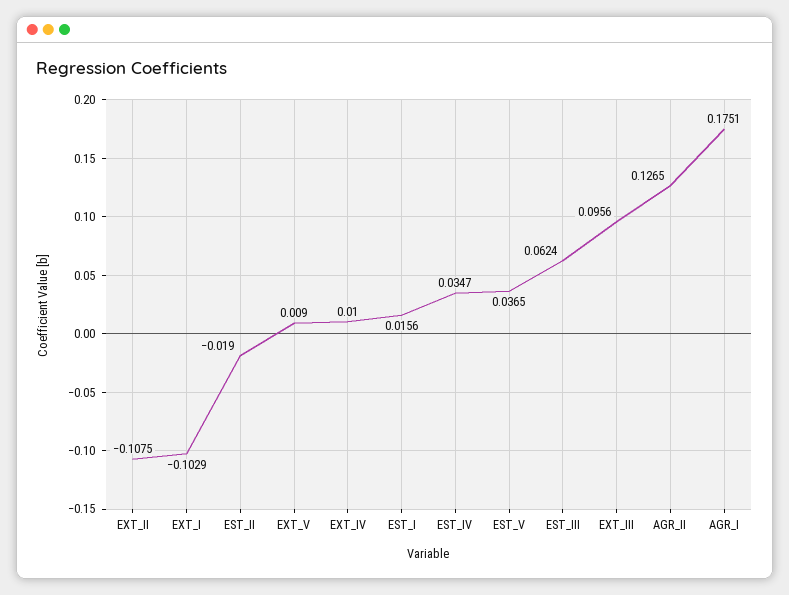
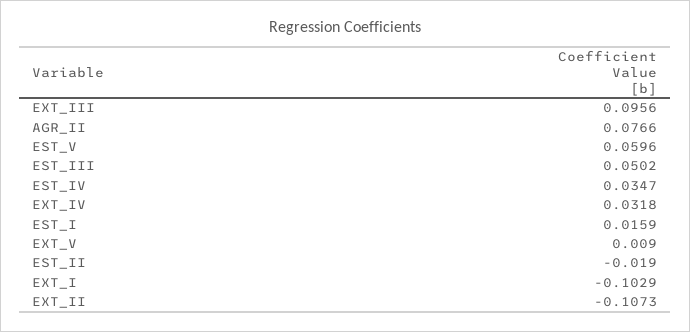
EXT_II: -0.1075 -> -0.1073
EXT_IV: 0.01 -> 0.0318
EST_I: 0.0156 -> 0.0159
EST_V: 0.0365 -> 0.0596
EST_III: 0.0624 -> 0.0502
AGR_II: 0.1265 -> 0.0766
AGR_I: 0.1751 -> none

